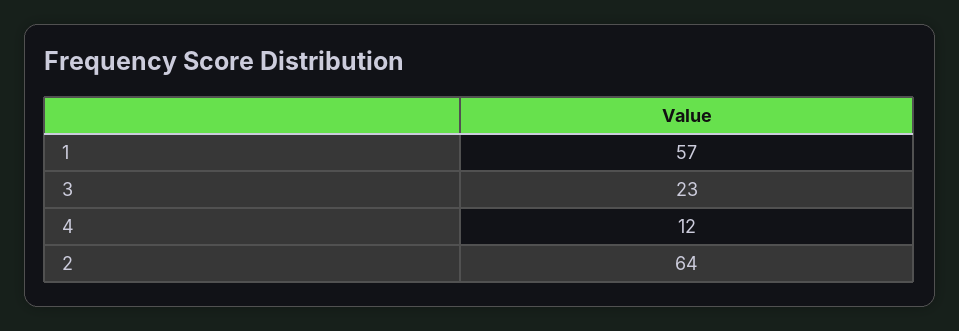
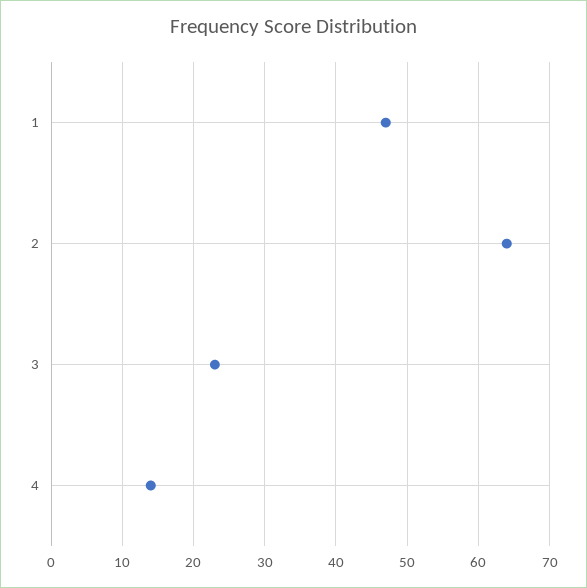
1: 57 -> 47
4: 12 -> 14

